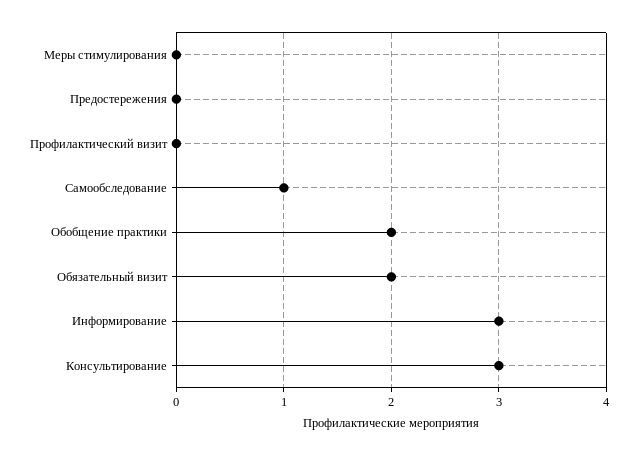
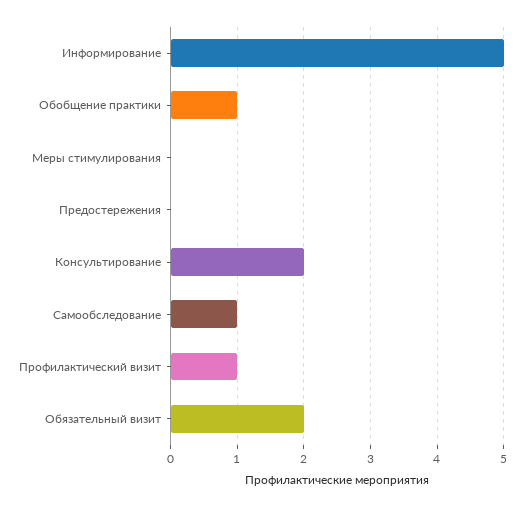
Профилактический визит: 0 -> 1
Обобщение практики: 2 -> 1
Информирование: 3 -> 5
Консультирование: 3 -> 2

